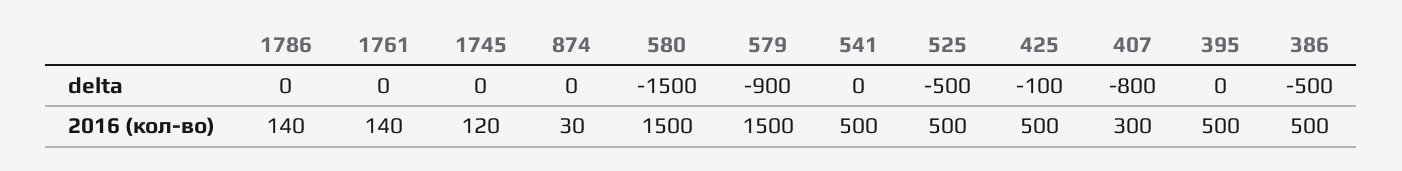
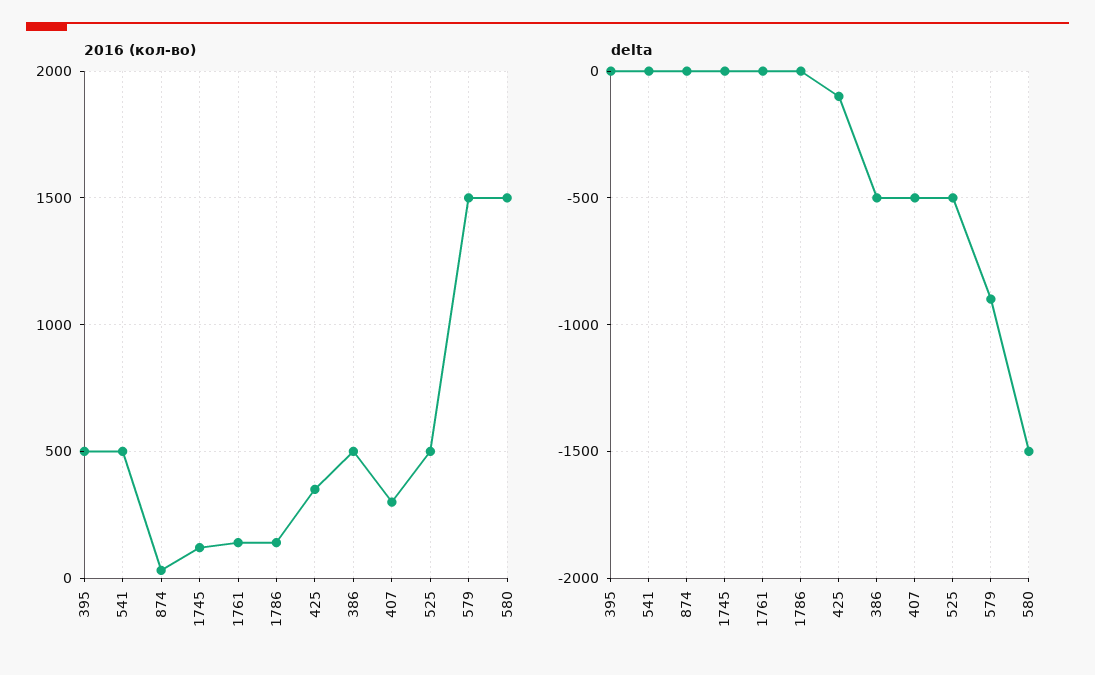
delta, 407: -800 -> -500
2016 (кол-во), 425: 500 -> 350

